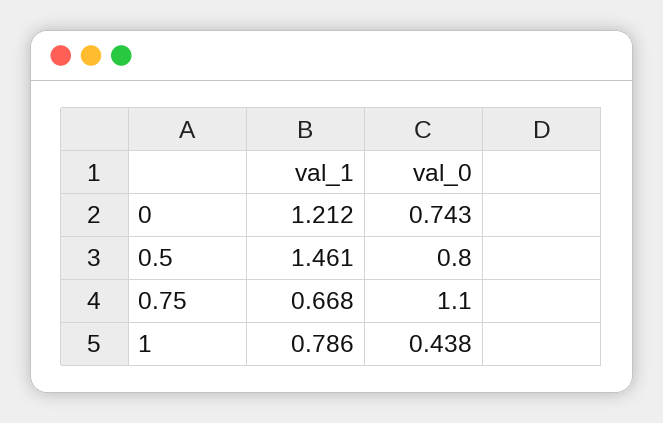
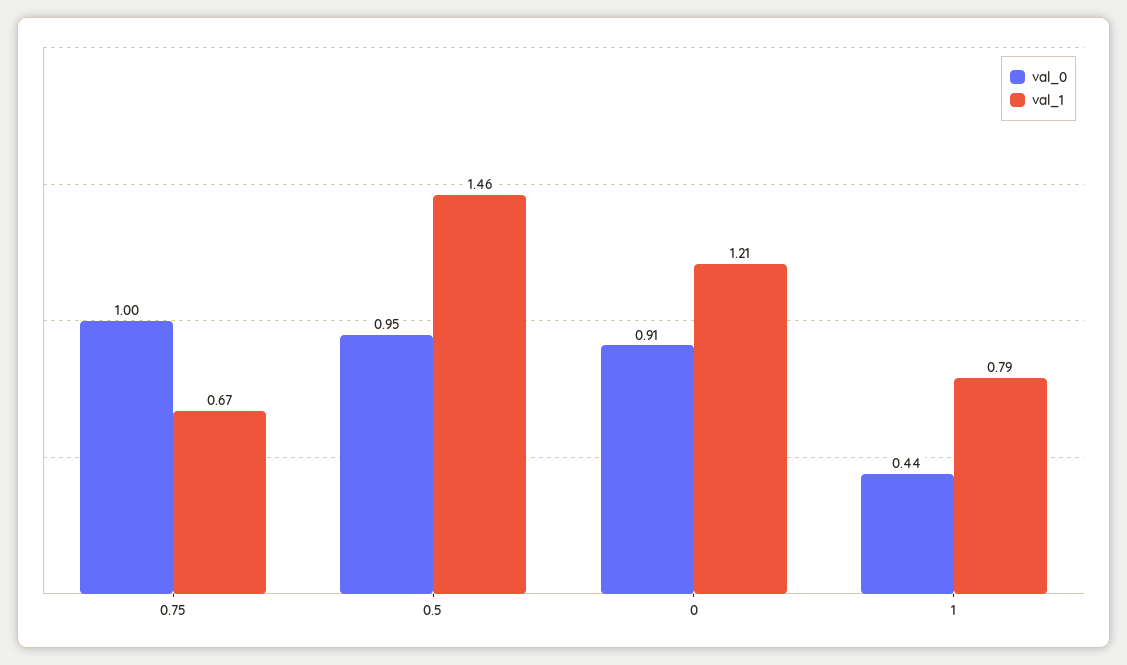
val_0, 0: 0.743 -> 0.91
val_0, 0.5: 0.8 -> 0.95
val_0, 0.75: 1.1 -> 1

